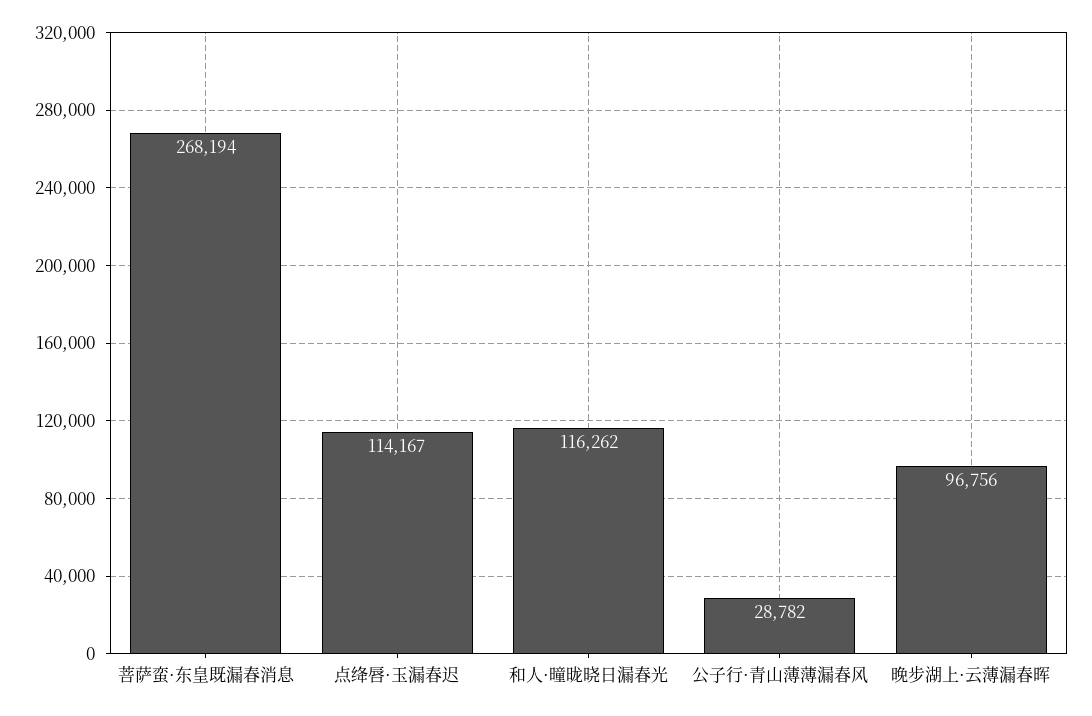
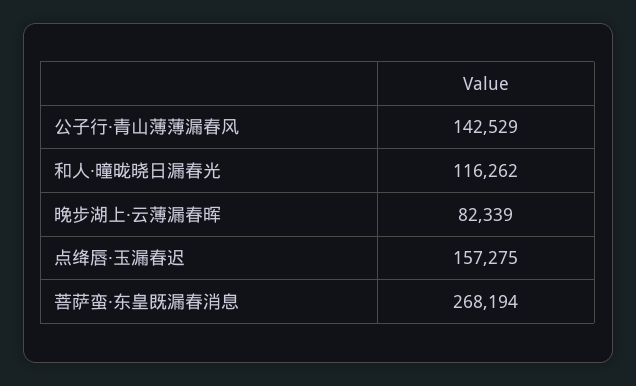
点绛唇·玉漏春迟: 114167 -> 157275
公子行·青山薄薄漏春风: 28782 -> 142529
晚步湖上·云薄漏春晖: 96756 -> 82339

